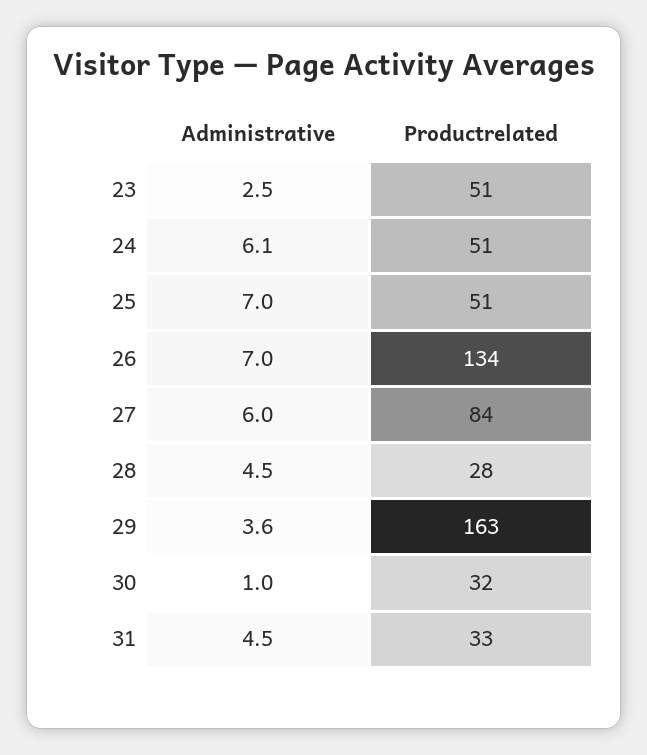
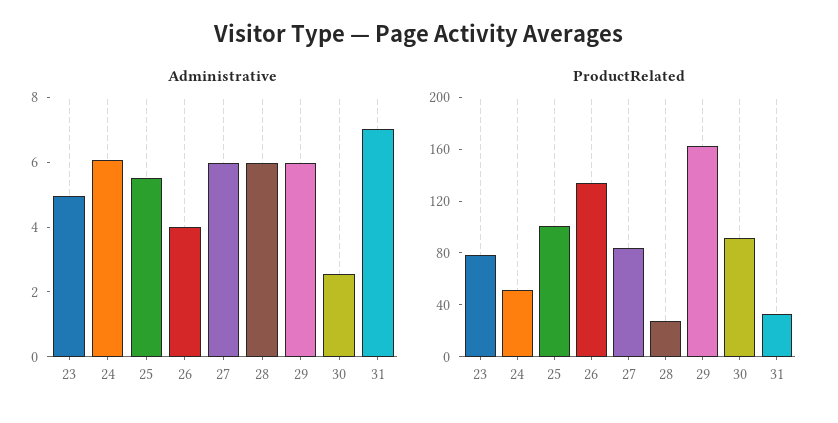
Administrative, 23: 2.5 -> 5
Productrelated, 23: 51 -> 80
Administrative, 25: 7 -> 5.5
Productrelated, 25: 51 -> 100
Administrative, 26: 7 -> 4
Administrative, 28: 4.5 -> 6
Administrative, 29: 3.6 -> 6
Administrative, 30: 1 -> 2.5
Productrelated, 30: 32 -> 90
Administrative, 31: 4.5 -> 7

